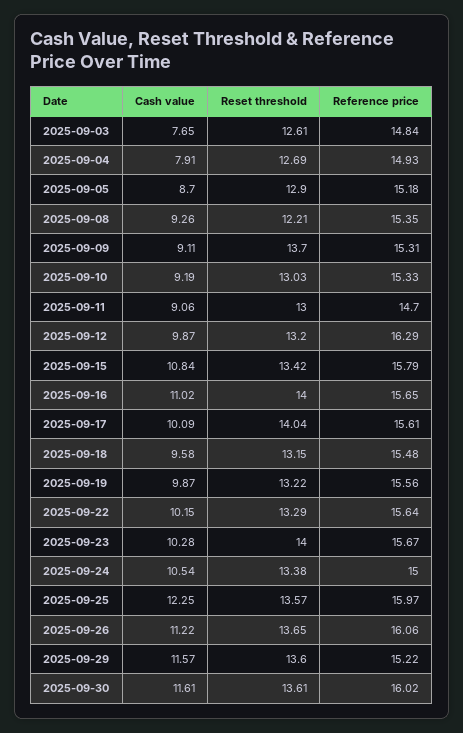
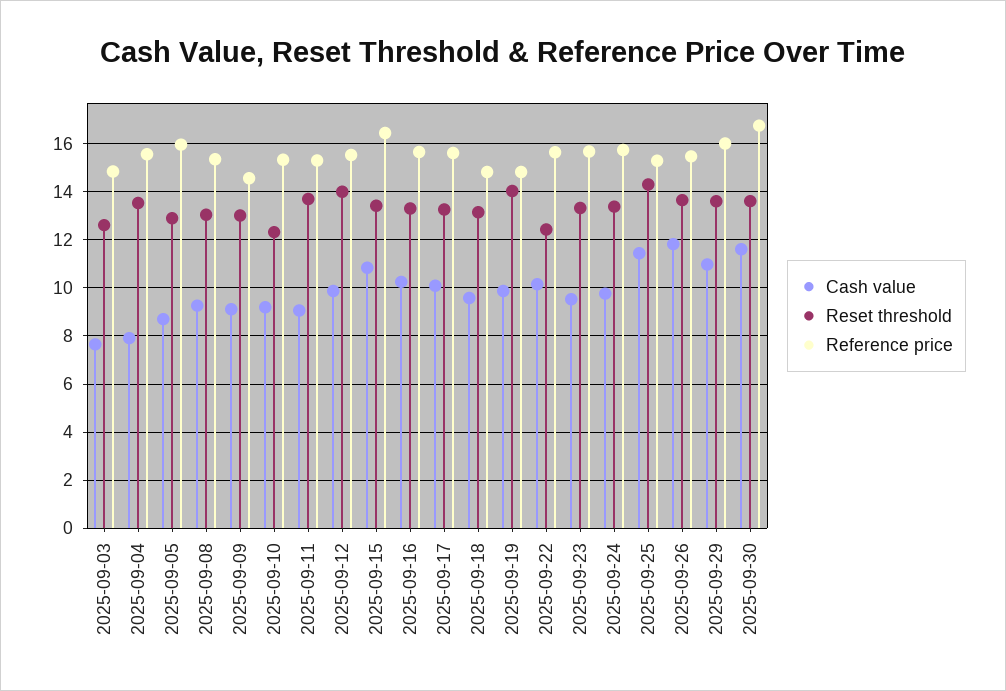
Reset threshold, 2025-09-04: 12.69 -> 13.5
Reference price, 2025-09-04: 14.93 -> 15.5
Reference price, 2025-09-05: 15.18 -> 16
Reset threshold, 2025-09-08: 12.21 -> 13
Reset threshold, 2025-09-09: 13.7 -> 13
Reference price, 2025-09-09: 15.31 -> 14.5
Reset threshold, 2025-09-10: 13.03 -> 12.25
Reset threshold, 2025-09-11: 13 -> 13.75
Reference price, 2025-09-11: 14.7 -> 15.25
Reset threshold, 2025-09-12: 13.2 -> 14
Reference price, 2025-09-12: 16.29 -> 15.5
Reference price, 2025-09-15: 15.79 -> 16.5
Cash value, 2025-09-16: 11.02 -> 10.25
Reset threshold, 2025-09-16: 14 -> 13.25
Reset threshold, 2025-09-17: 14.04 -> 13.25
Reference price, 2025-09-18: 15.48 -> 14.75
Reset threshold, 2025-09-19: 13.22 -> 14
Reference price, 2025-09-19: 15.56 -> 14.75
Reset threshold, 2025-09-22: 13.29 -> 12.5
Cash value, 2025-09-23: 10.28 -> 9.5
Reset threshold, 2025-09-23: 14 -> 13.25
Cash value, 2025-09-24: 10.54 -> 9.75
Reference price, 2025-09-24: 15 -> 15.75
Cash value, 2025-09-25: 12.25 -> 11.5
Reset threshold, 2025-09-25: 13.57 -> 14.25
Reference price, 2025-09-25: 15.97 -> 15.25
Cash value, 2025-09-26: 11.22 -> 11.75
Reference price, 2025-09-26: 16.06 -> 15.5
Cash value, 2025-09-29: 11.57 -> 11
Reference price, 2025-09-29: 15.22 -> 16
Reference price, 2025-09-30: 16.02 -> 16.75

